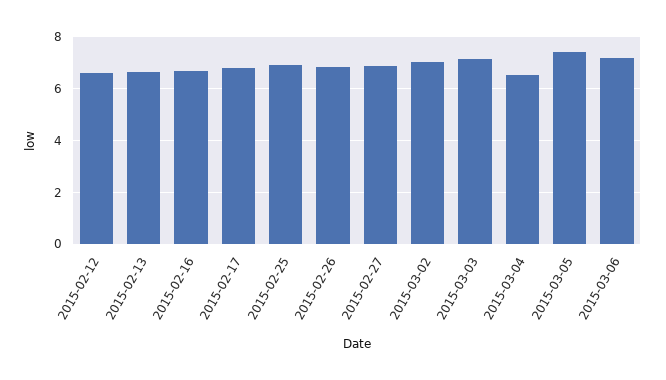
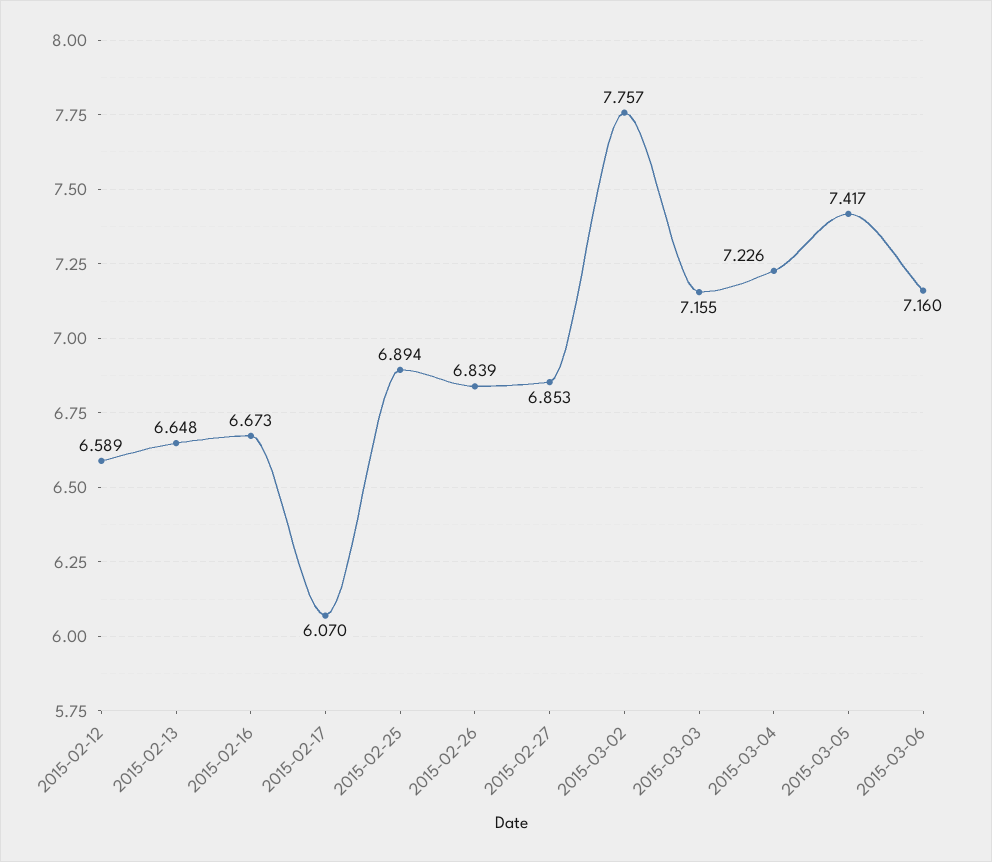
2015-02-17: 6.75 -> 6.07
2015-03-02: 7 -> 7.757
2015-03-04: 6.5 -> 7.226

